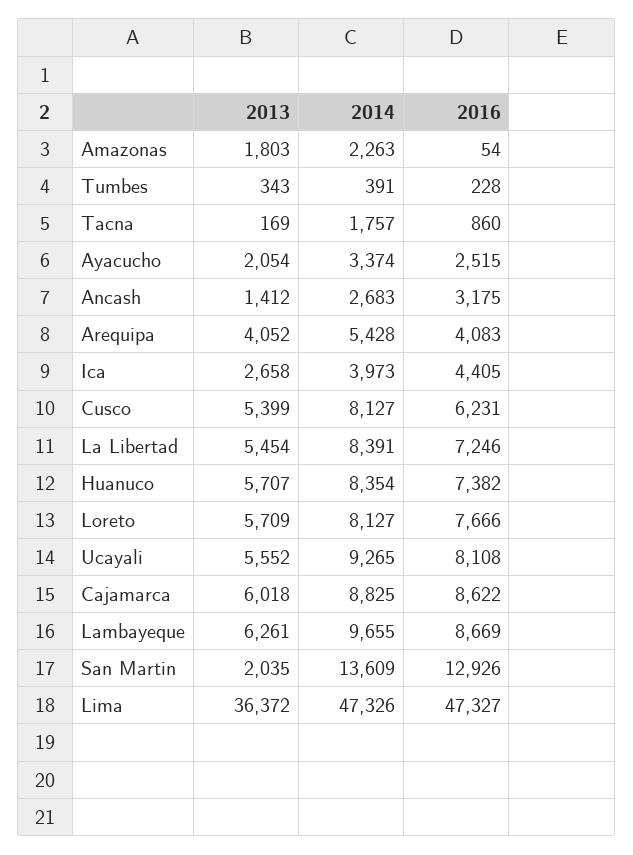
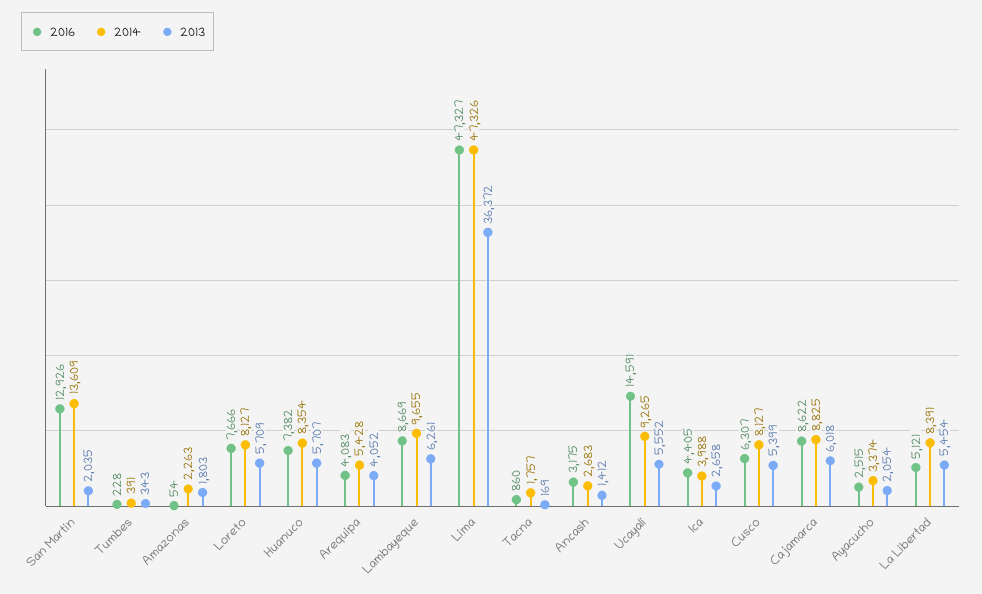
2014, Ica: 3973 -> 3988
2016, Cusco: 6231 -> 6307
2016, La Libertad: 7246 -> 5121
2016, Ucayali: 8108 -> 14591

